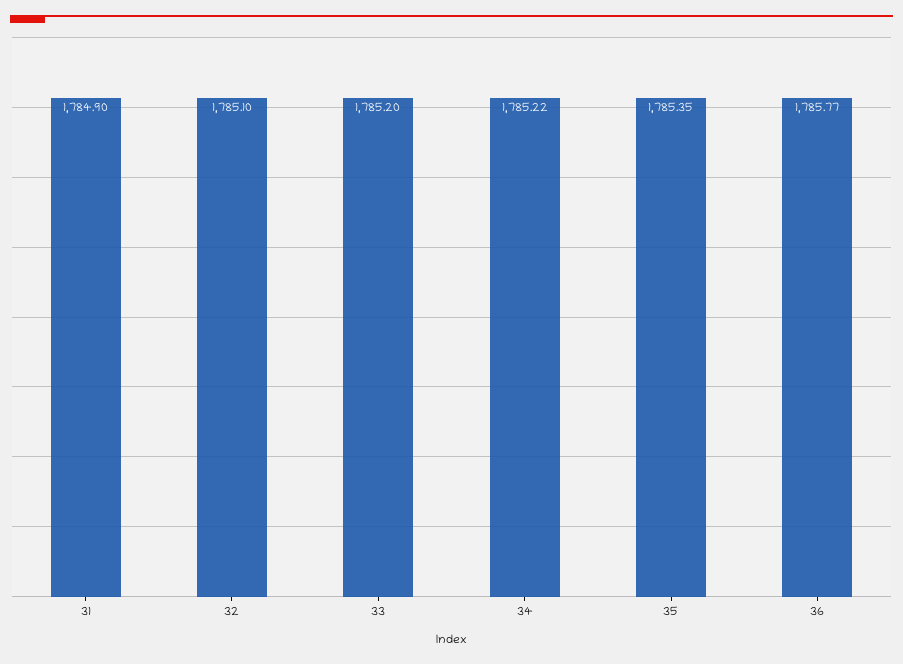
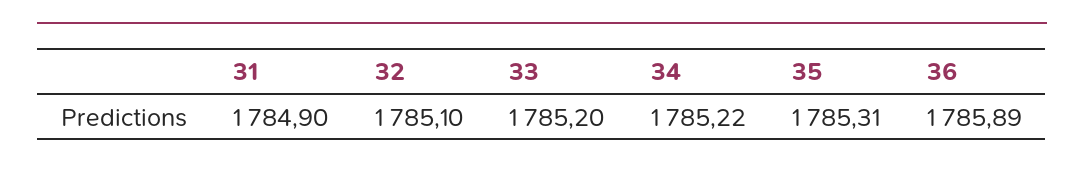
35: 1785.35 -> 1785.31
36: 1785.77 -> 1785.89

